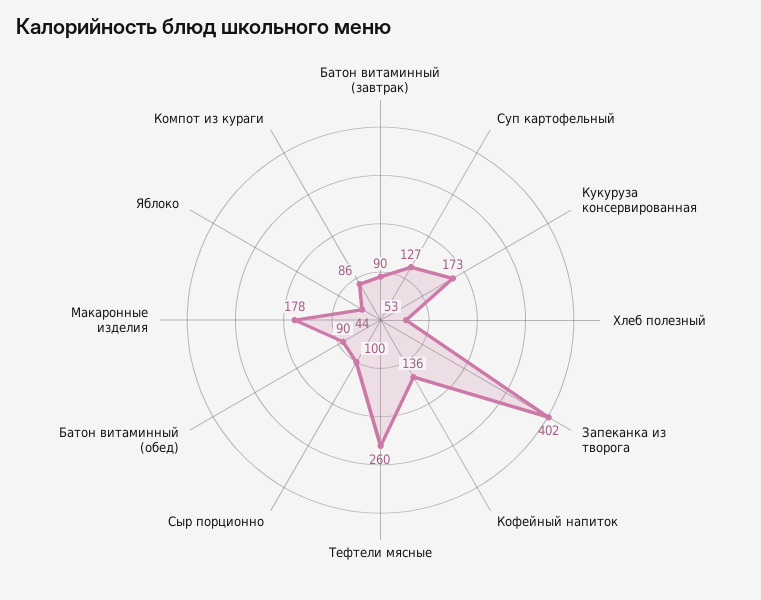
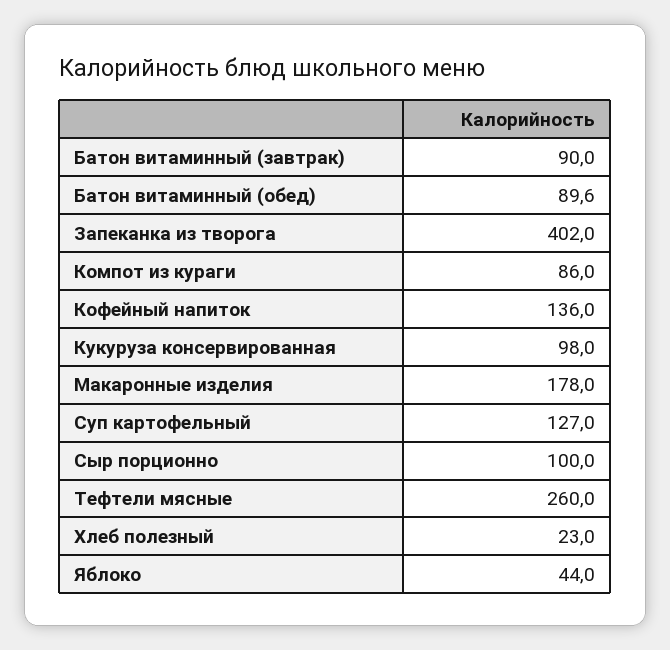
Кукуруза консервированная: 173 -> 98
Хлеб полезный: 53 -> 23

